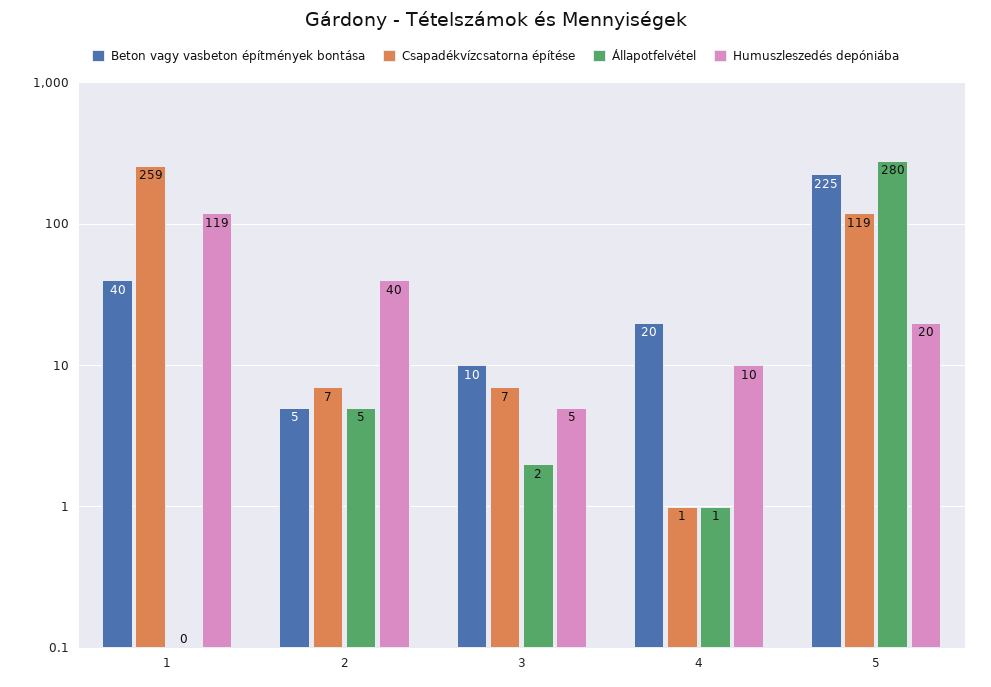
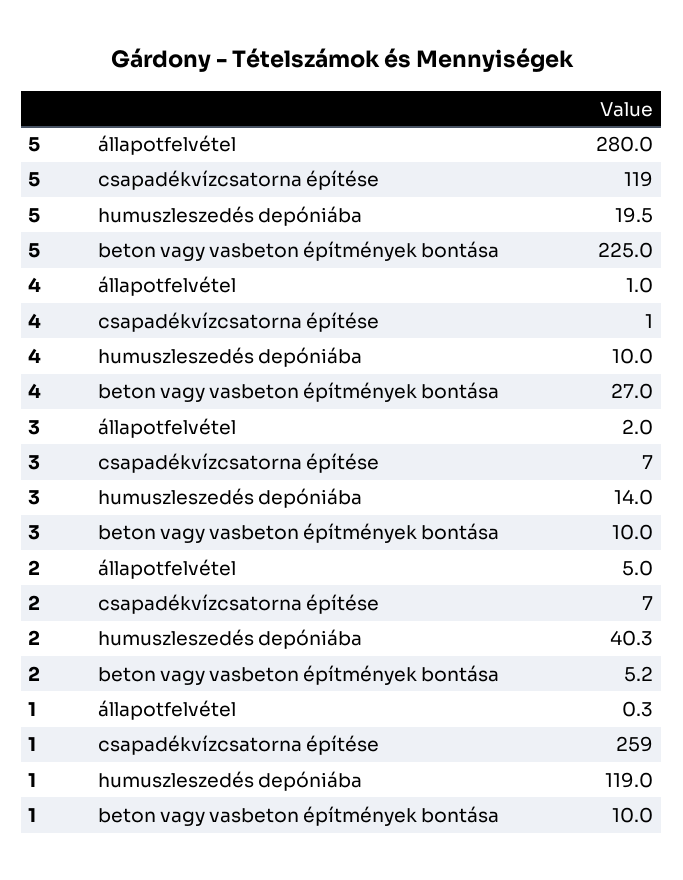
Beton vagy vasbeton építmények bontása, 1: 40 -> 10
Humuszleszedés depóniába, 3: 5 -> 14
Beton vagy vasbeton építmények bontása, 4: 20 -> 27

